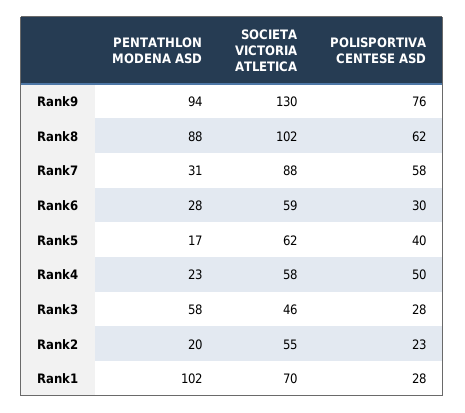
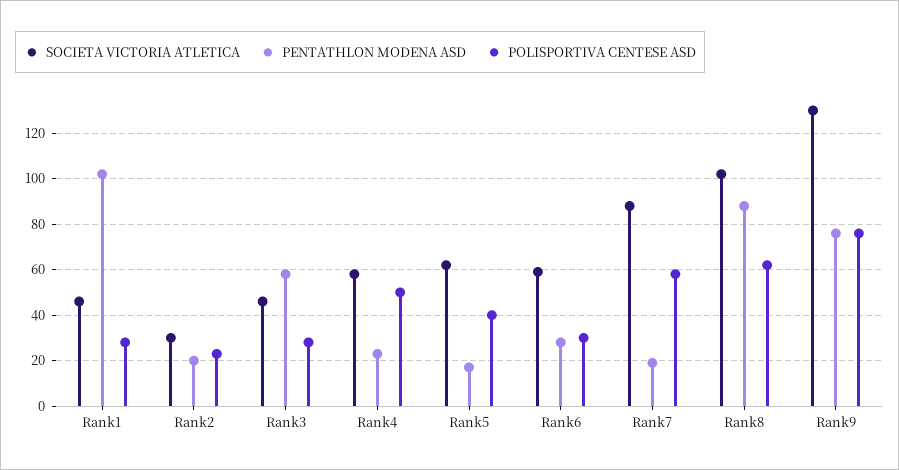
PENTATHLON MODENA ASD, Rank9: 94 -> 75
PENTATHLON MODENA ASD, Rank7: 31 -> 20
SOCIETA VICTORIA ATLETICA, Rank2: 55 -> 30
SOCIETA VICTORIA ATLETICA, Rank1: 70 -> 45

